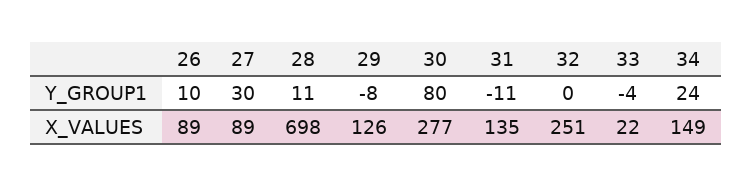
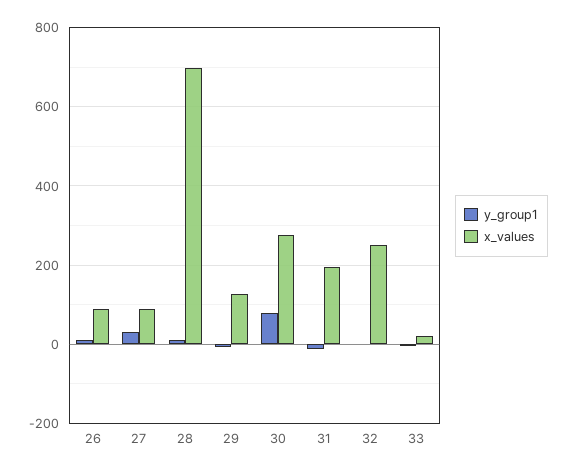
Y_GROUP1, 34: 24 -> none
X_VALUES, 31: 135 -> 200
X_VALUES, 34: 149 -> none

